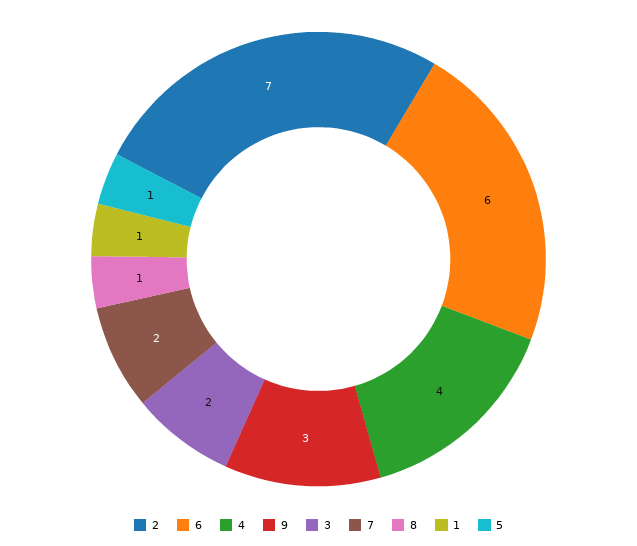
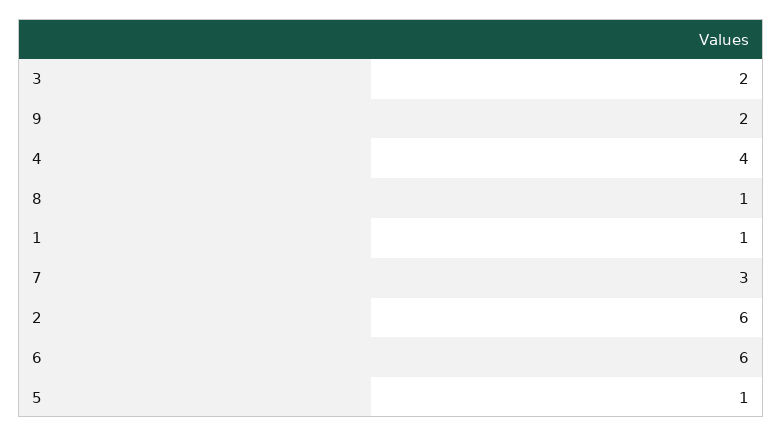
2: 7 -> 6
9: 3 -> 2
7: 2 -> 3

